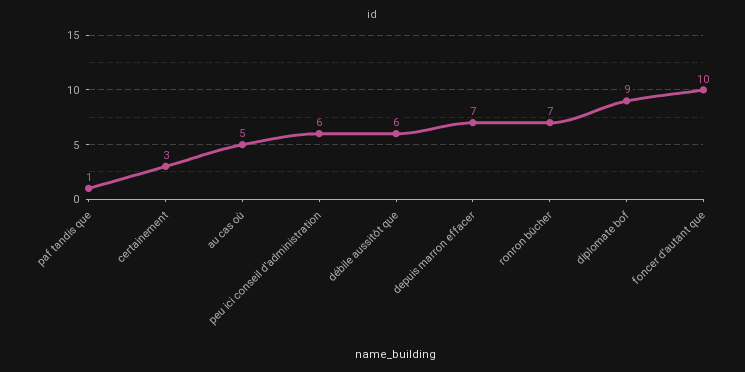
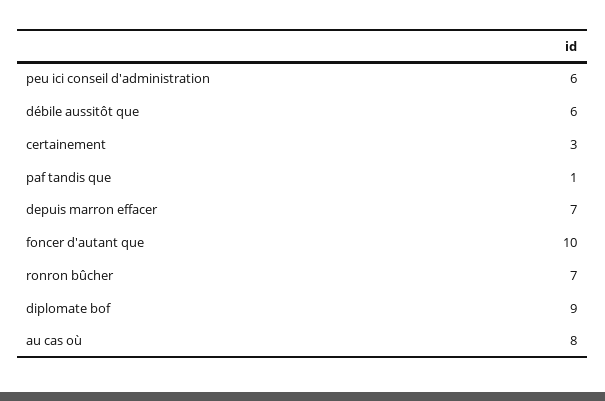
au cas où: 5 -> 8

